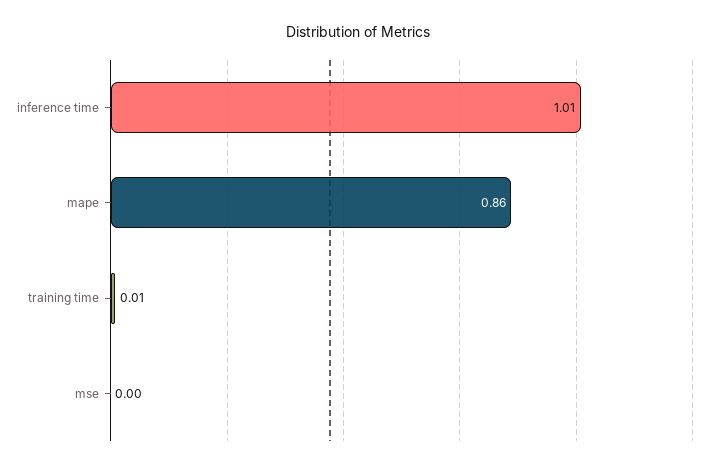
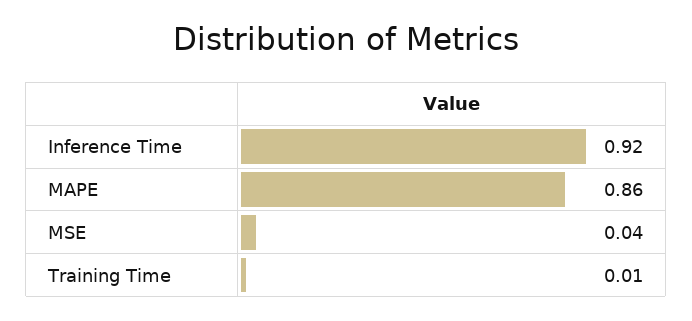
inference time: 1.01 -> 0.92
mse: 0 -> 0.04

